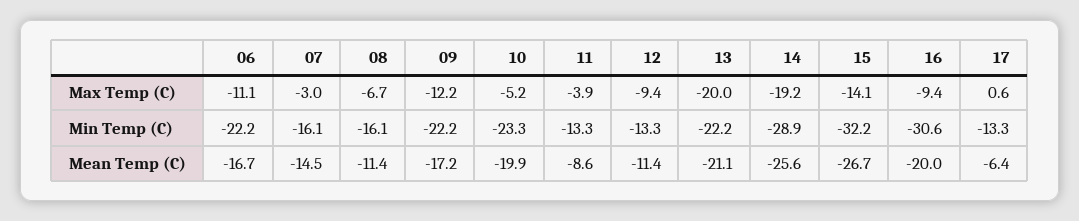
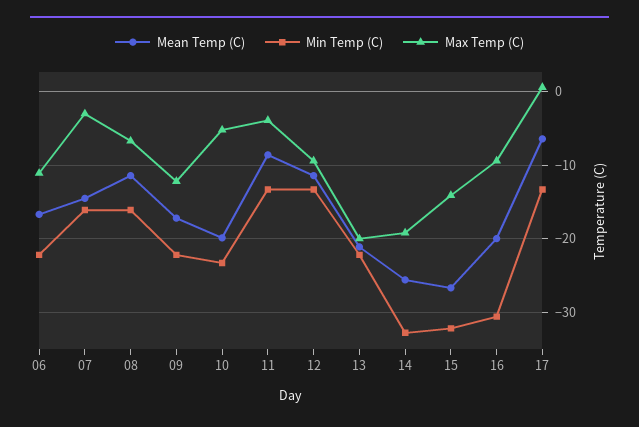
Min Temp (C), 14: -28.9 -> -33

